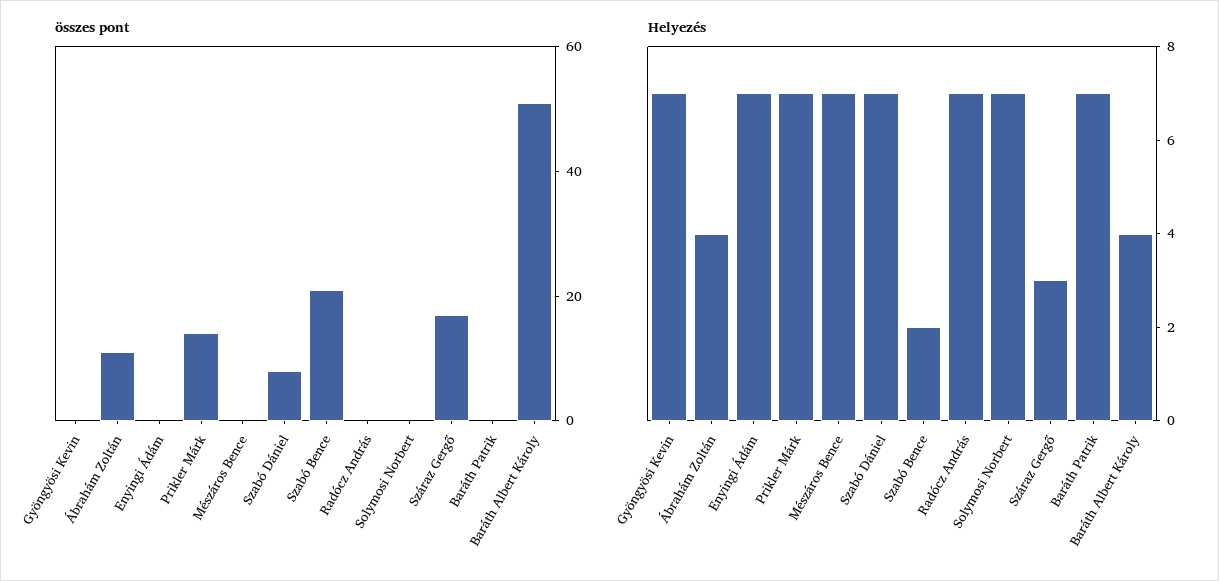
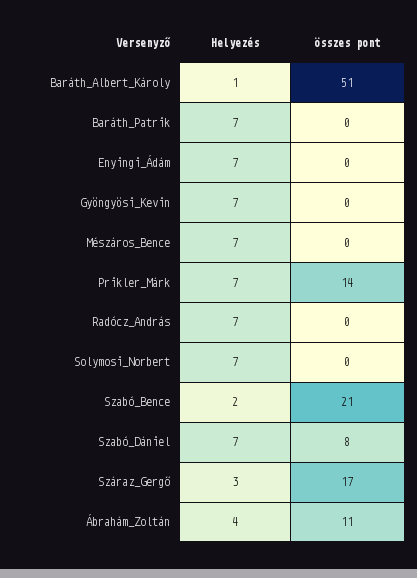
Helyezés, Baráth Albert Károly: 4 -> 1

